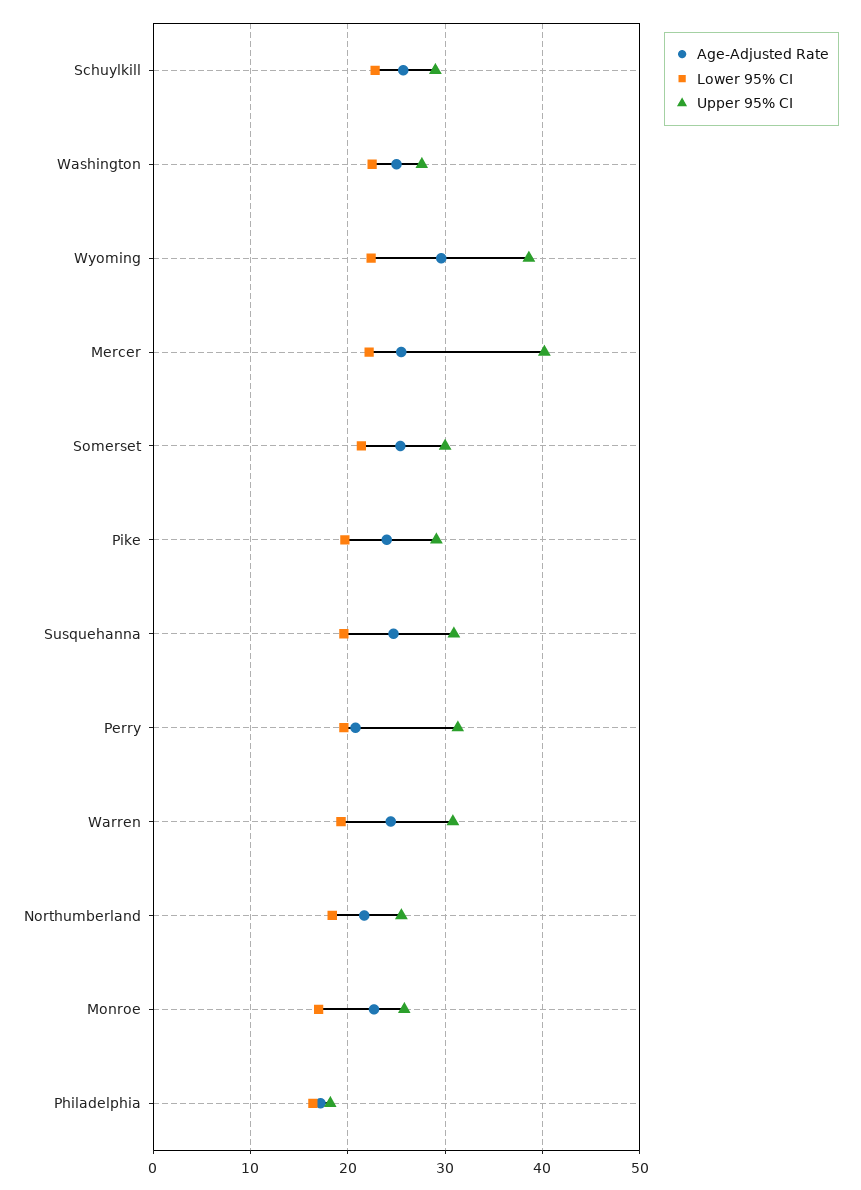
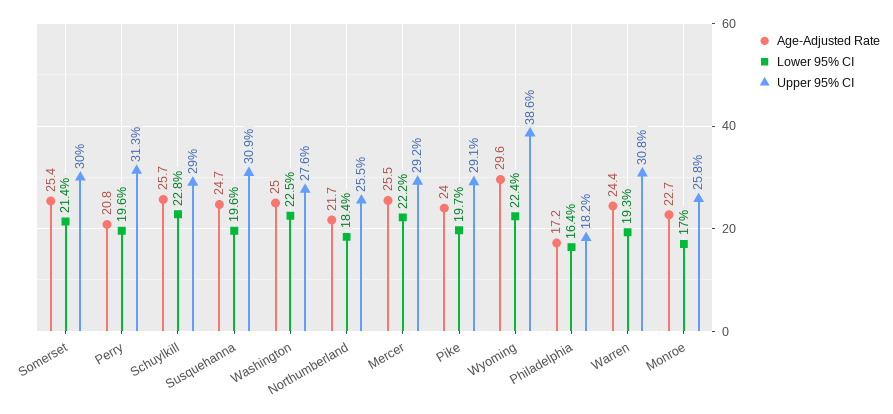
Upper 95% CI, Mercer: 40 -> 29.2

